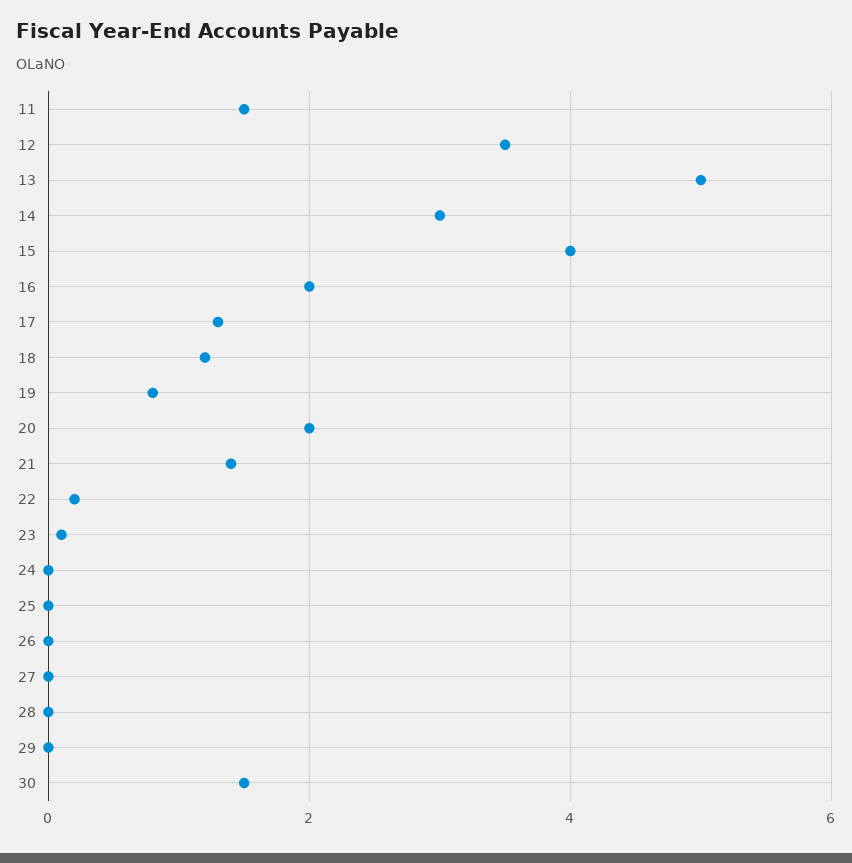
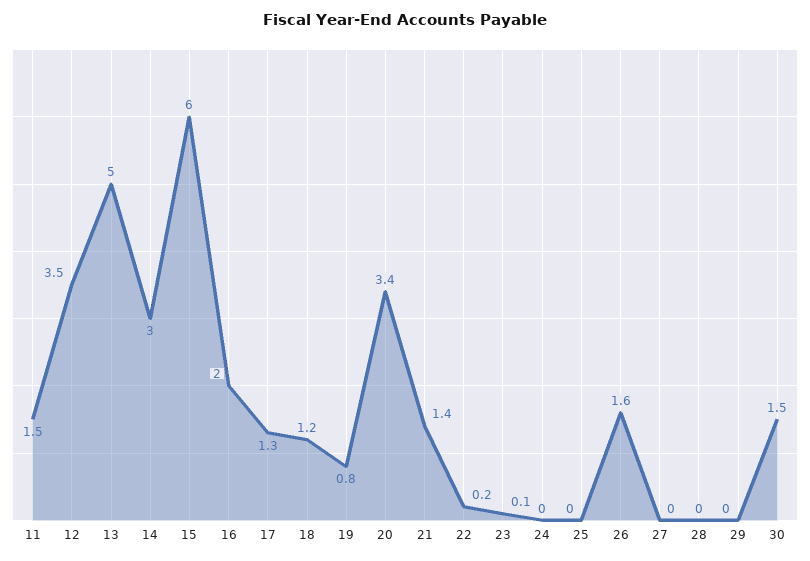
15: 4 -> 6
20: 2 -> 3.4
26: 0 -> 1.6

